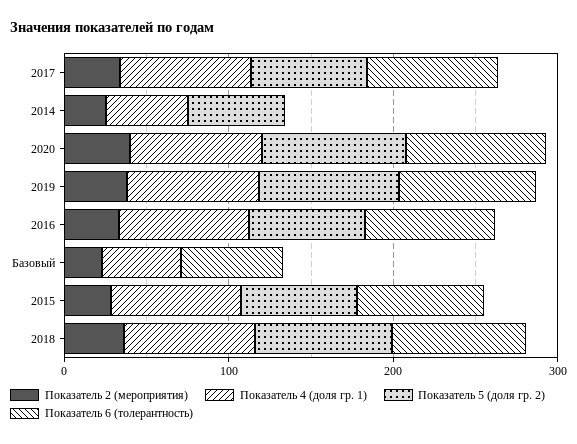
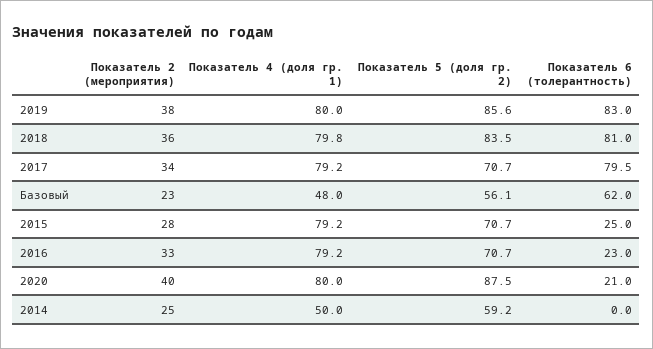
Показатель 6 (толерантность), 2020: 80 -> 21
Показатель 6 (толерантность), 2016: 80 -> 23
Показатель 5 (доля гр. 2), Базовый: 0 -> 56.1
Показатель 6 (толерантность), 2015: 80 -> 25

